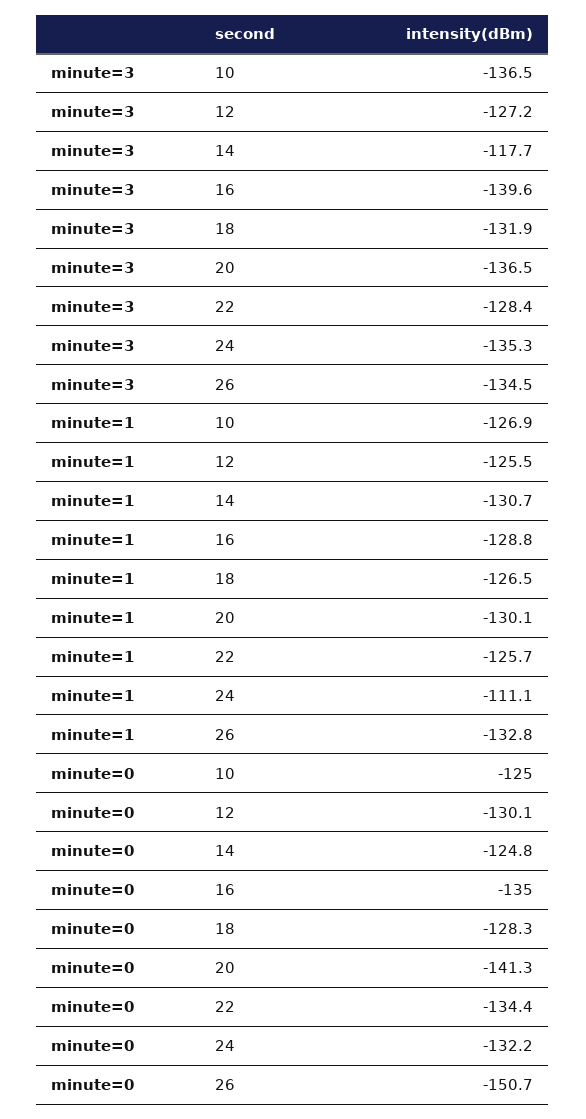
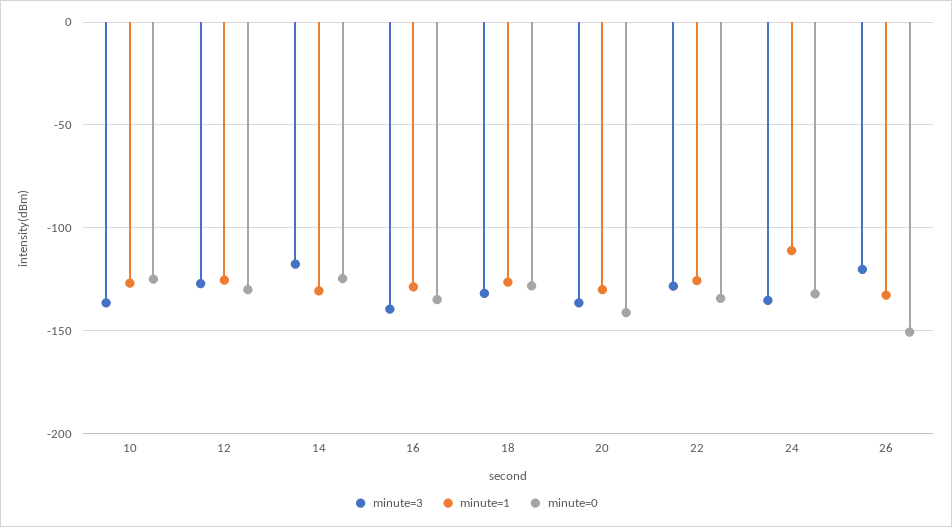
minute=3, 26: -134.5 -> -120

